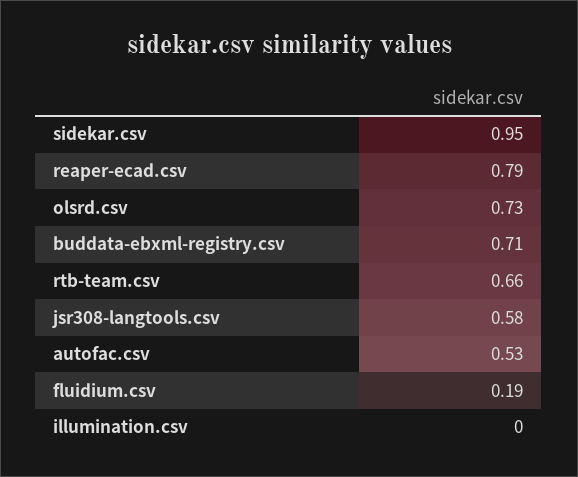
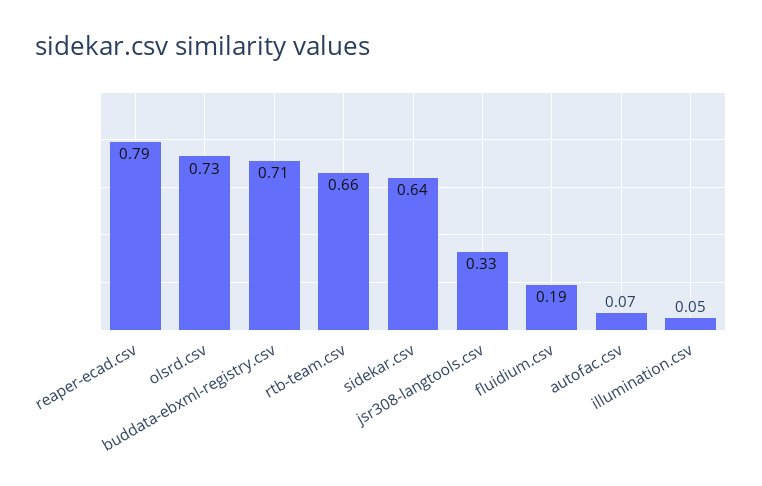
sidekar.csv: 0.95 -> 0.64
jsr308-langtools.csv: 0.58 -> 0.33
autofac.csv: 0.53 -> 0.07
illumination.csv: 0 -> 0.05

